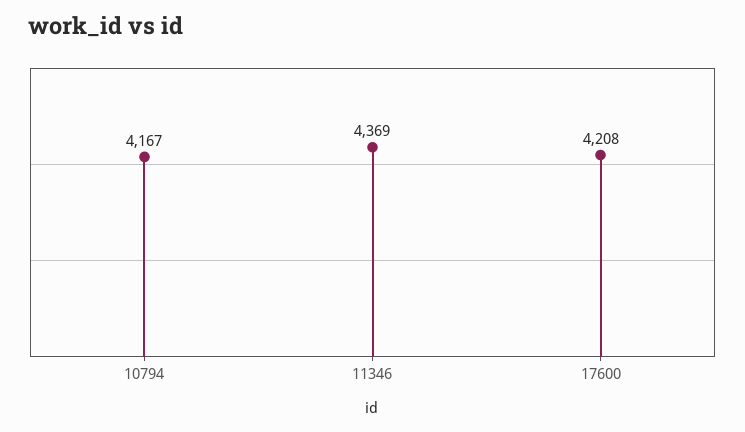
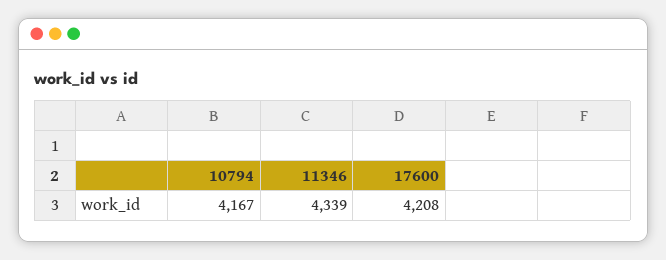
11346: 4369 -> 4339

